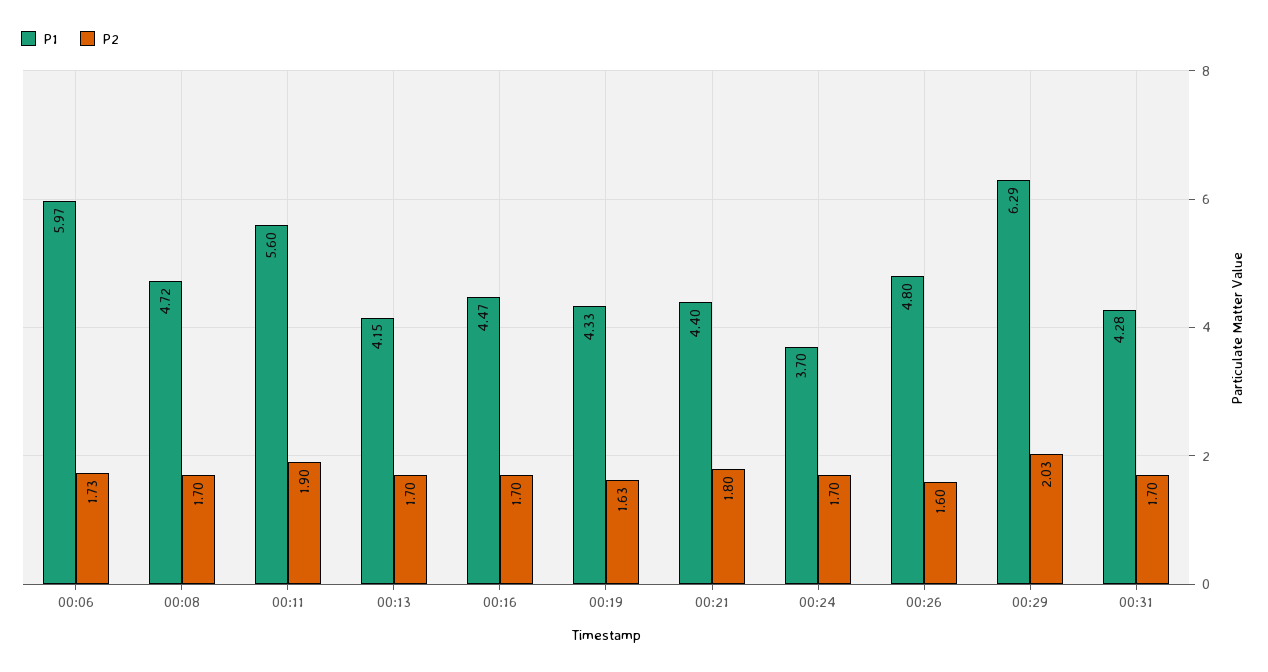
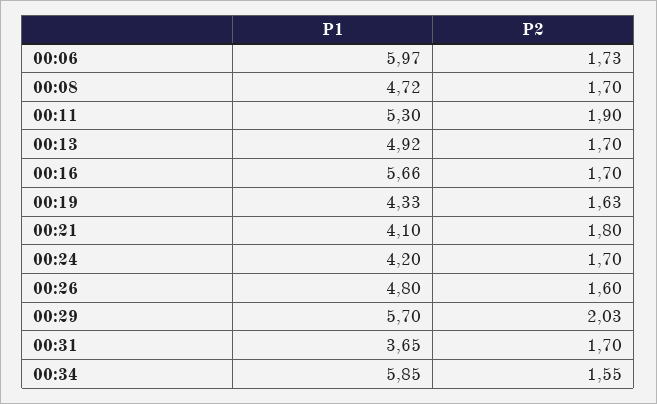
P1, 00:11: 5.6 -> 5.3
P1, 00:13: 4.15 -> 4.92
P1, 00:16: 4.47 -> 5.66
P1, 00:21: 4.4 -> 4.1
P1, 00:24: 3.7 -> 4.2
P1, 00:29: 6.29 -> 5.7
P1, 00:31: 4.28 -> 3.65
P1, 00:34: none -> 5.85
P2, 00:34: none -> 1.55

